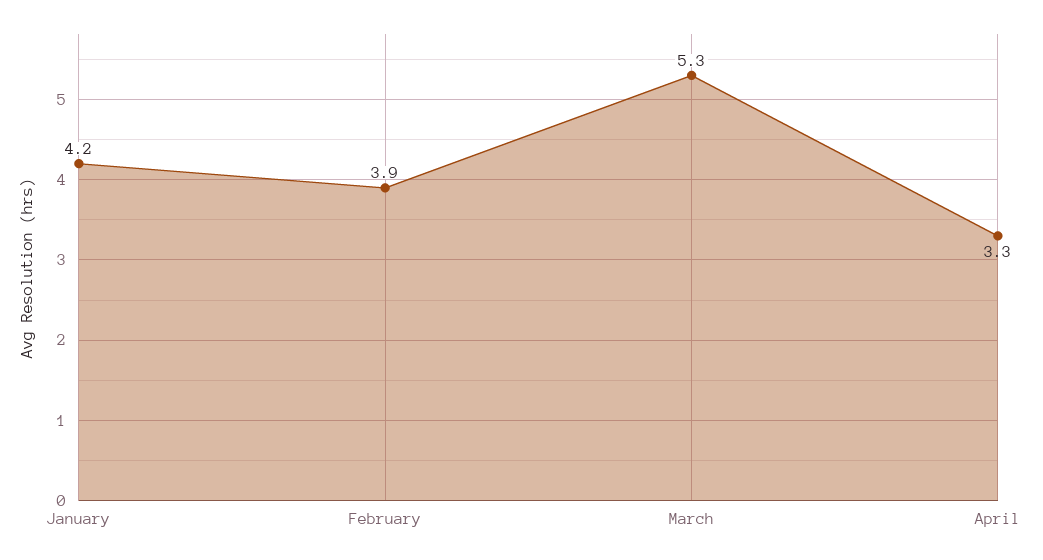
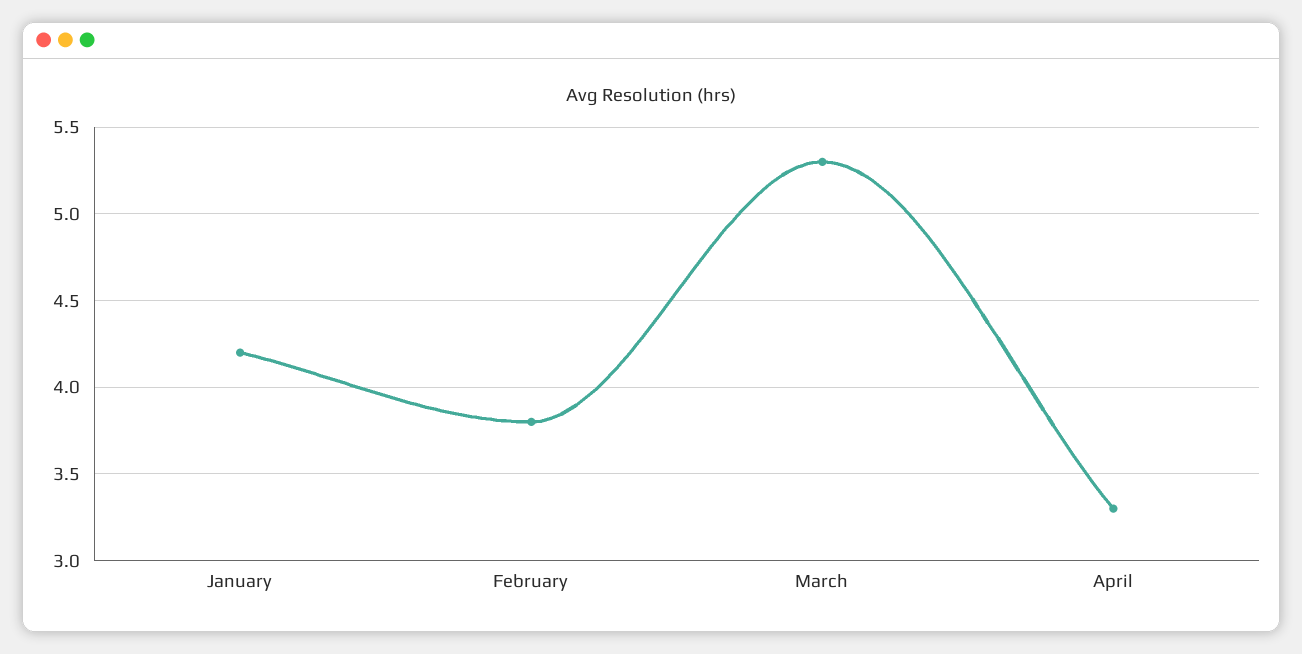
February: 3.9 -> 3.8

